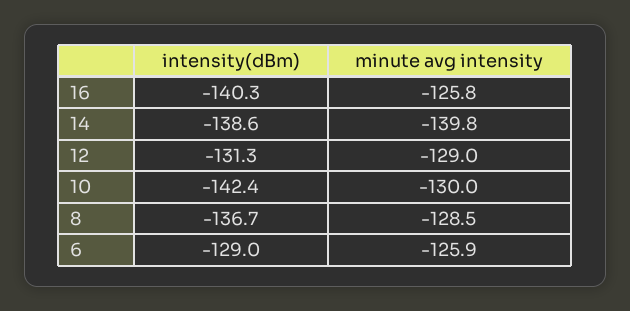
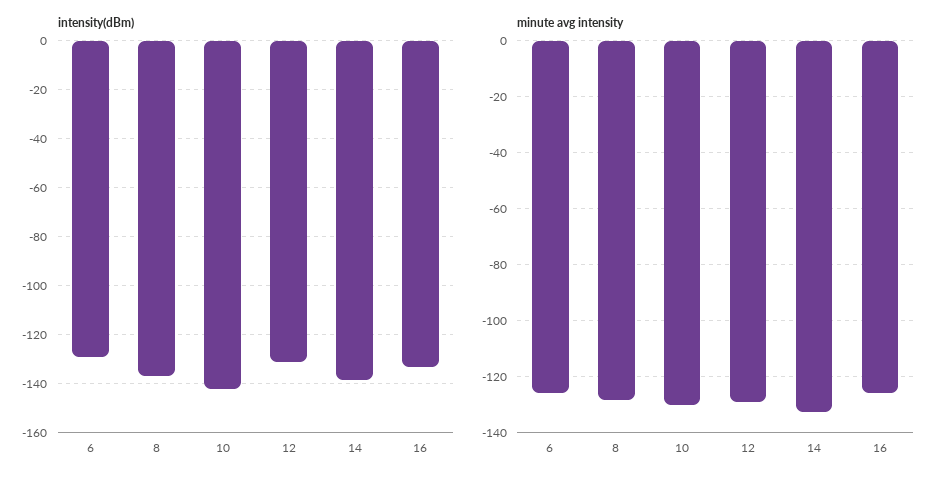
intensity(dBm), 16: -140.3 -> -132.5
minute avg intensity, 14: -139.8 -> -132.5

